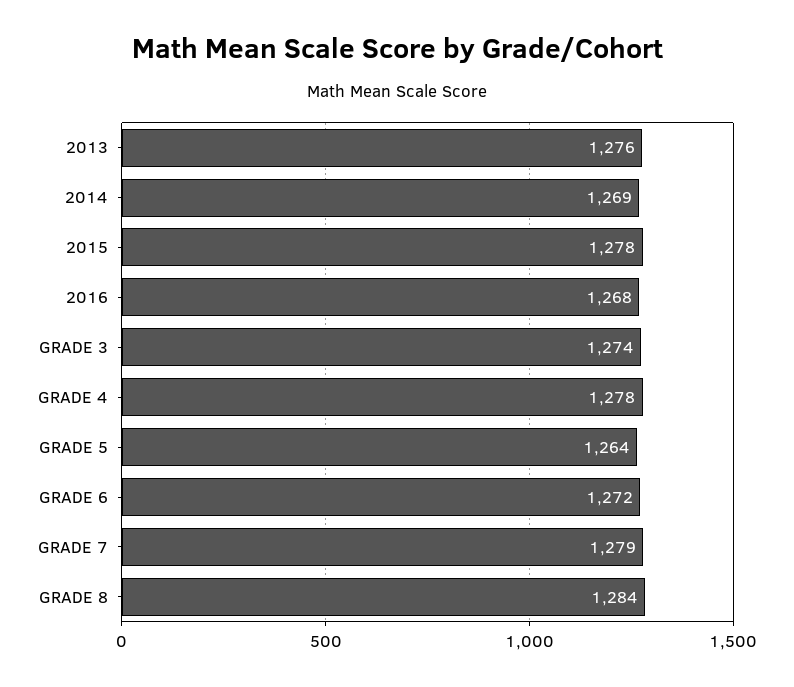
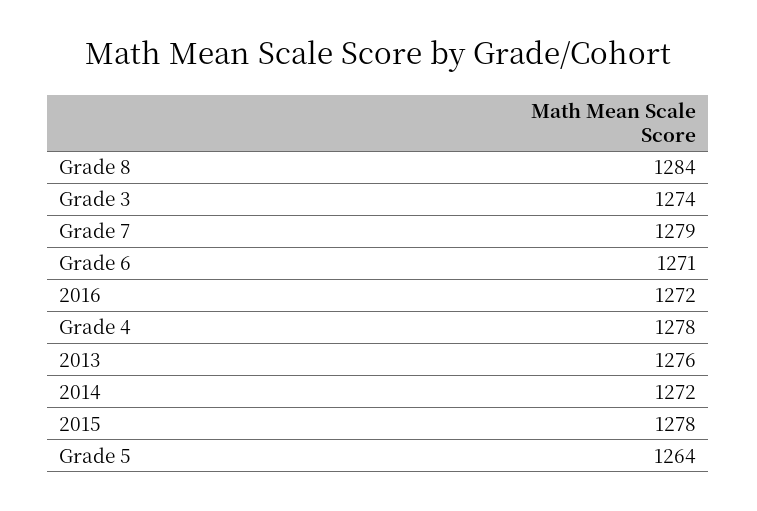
2014: 1269 -> 1272
2016: 1268 -> 1272
GRADE 6: 1272 -> 1271

